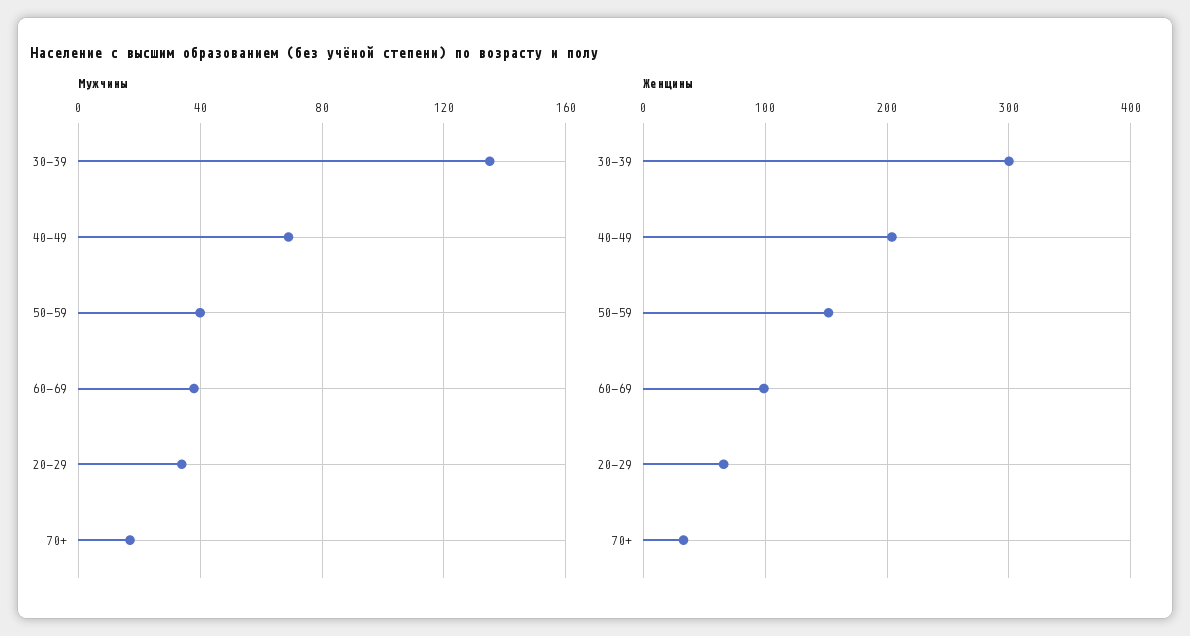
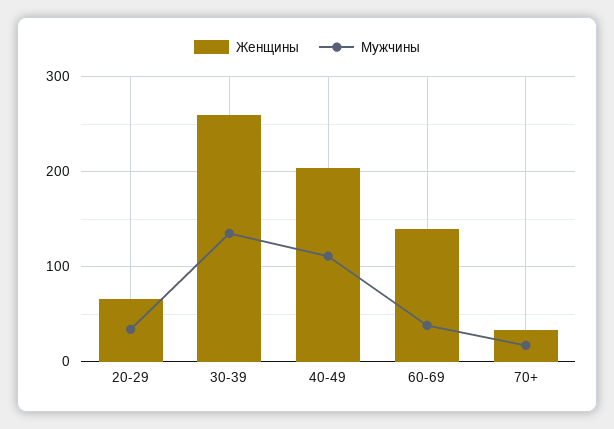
Мужчины, 40-49: 70 -> 110
Мужчины, 50-59: 40 -> none
Женщины, 30-39: 300 -> 260
Женщины, 50-59: 150 -> none
Женщины, 60-69: 100 -> 140

